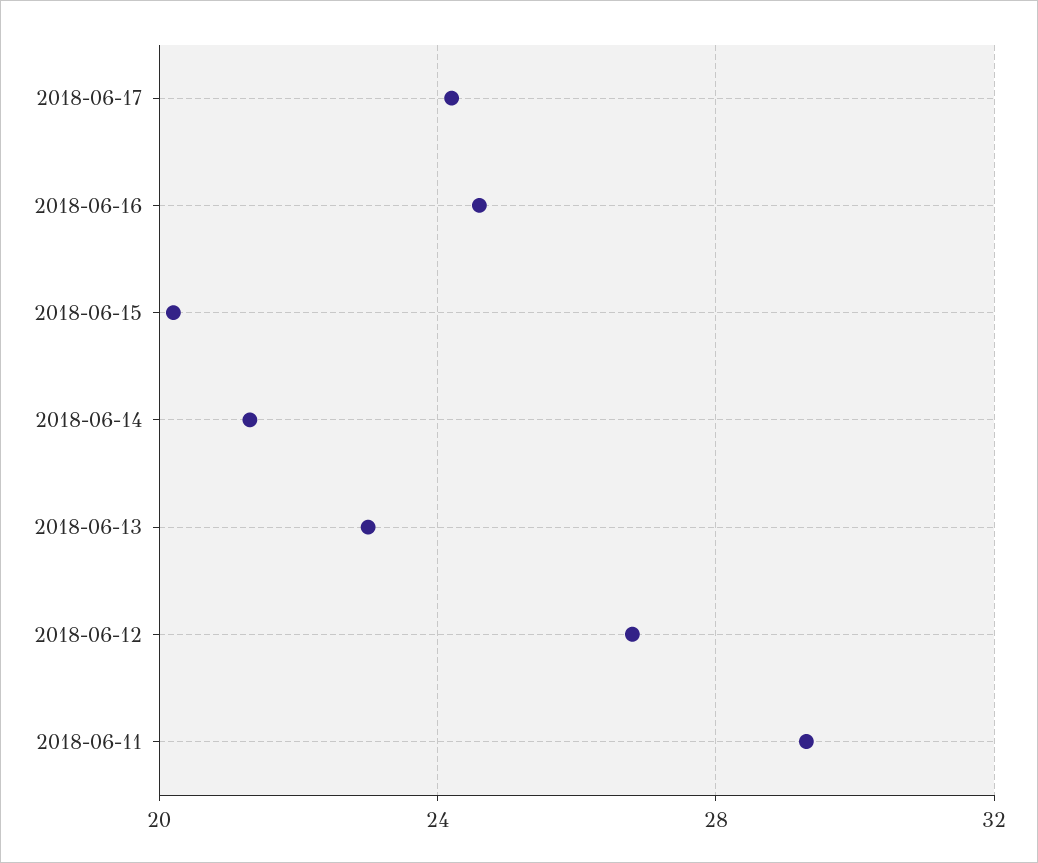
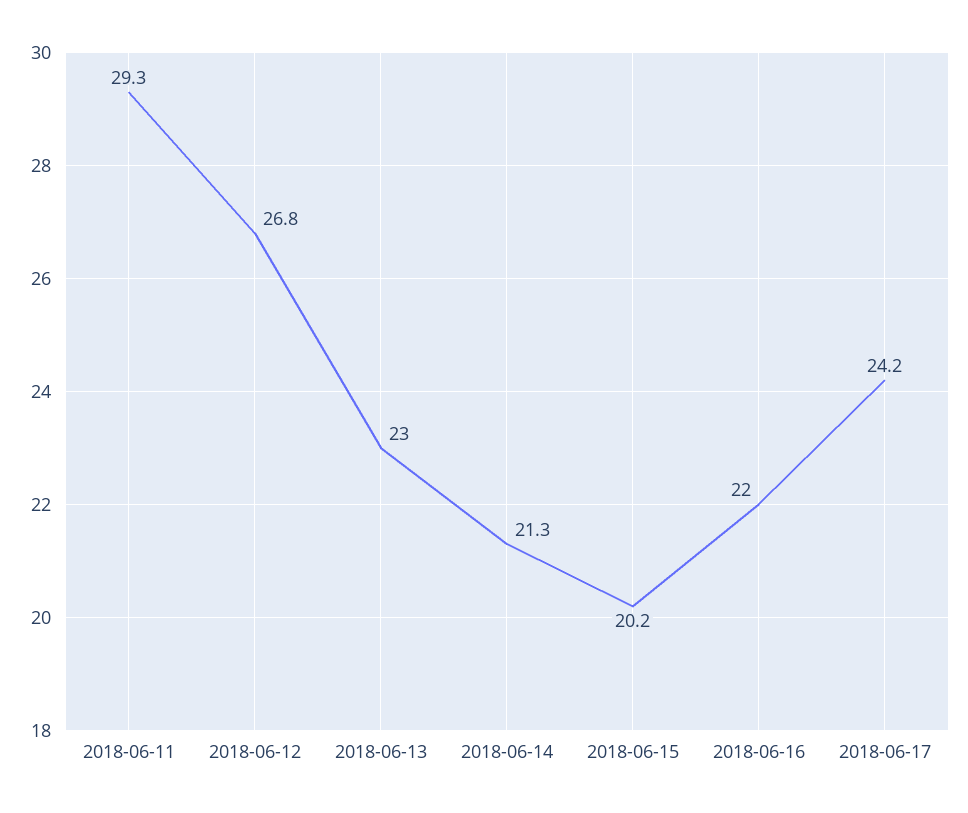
2018-06-16: 24.5 -> 22

